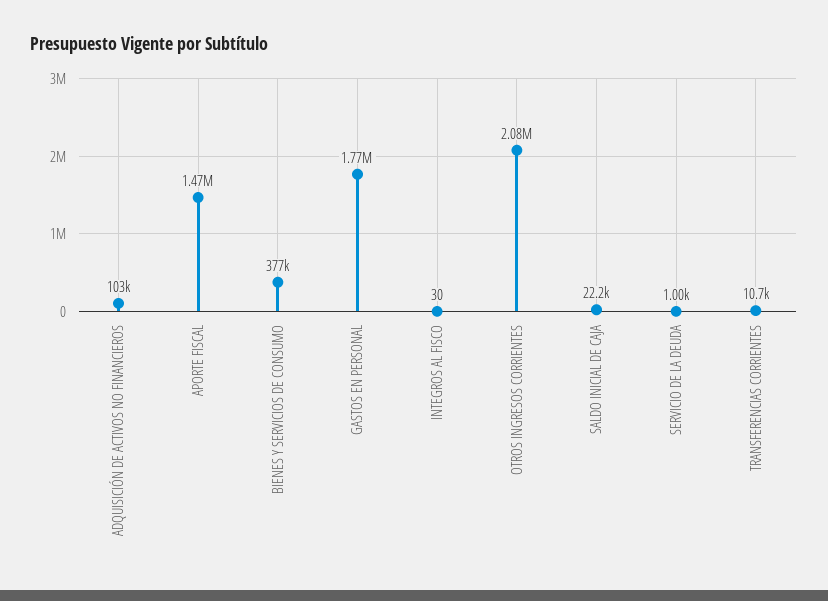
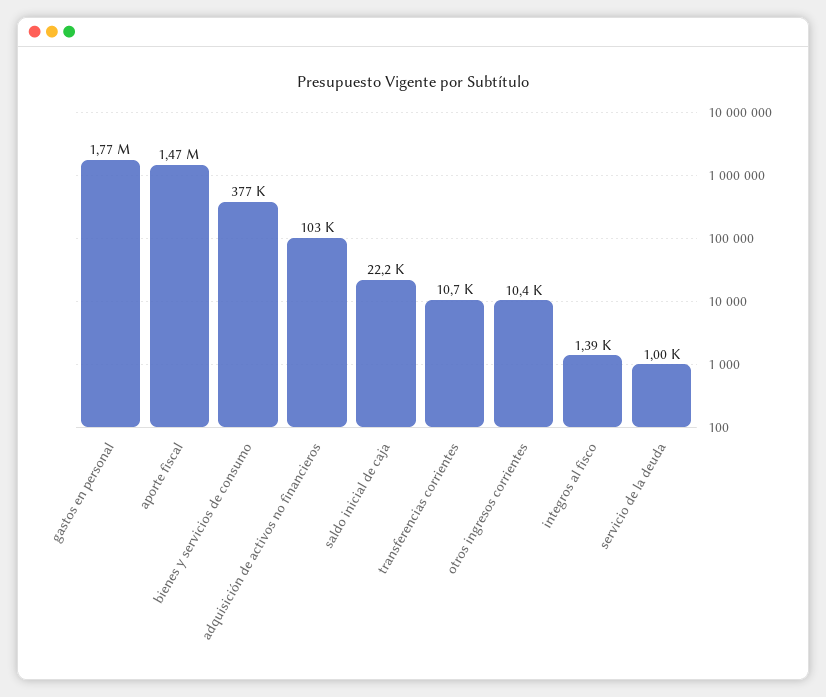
INTEGROS AL FISCO: 30 -> 1390
OTROS INGRESOS CORRIENTES: 2080000 -> 10400

